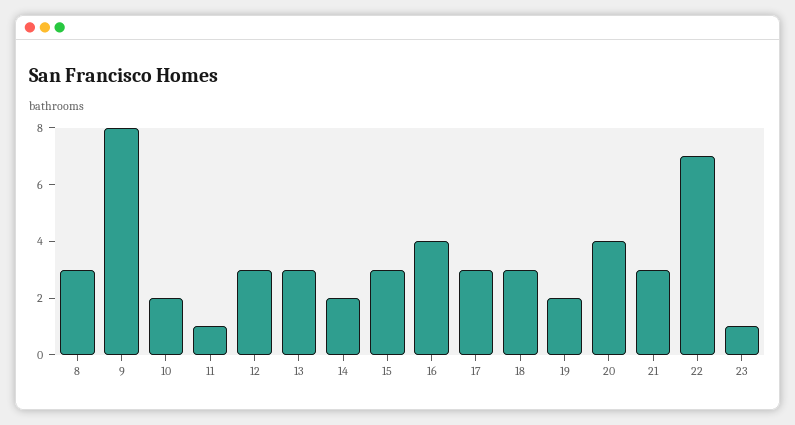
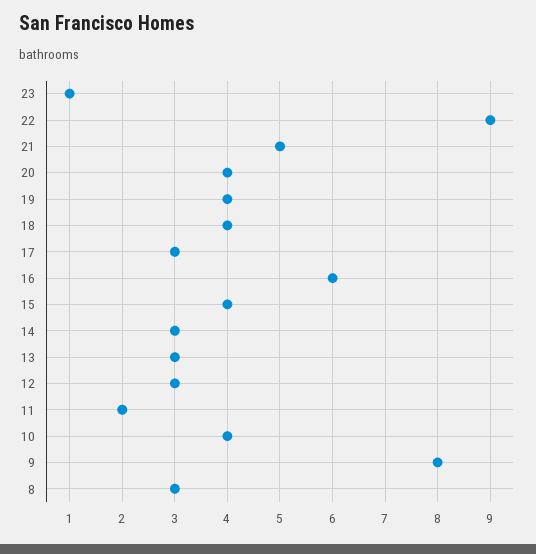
10: 2 -> 4
11: 1 -> 2
14: 2 -> 3
15: 3 -> 4
16: 4 -> 6
18: 3 -> 4
19: 2 -> 4
21: 3 -> 5
22: 7 -> 9

